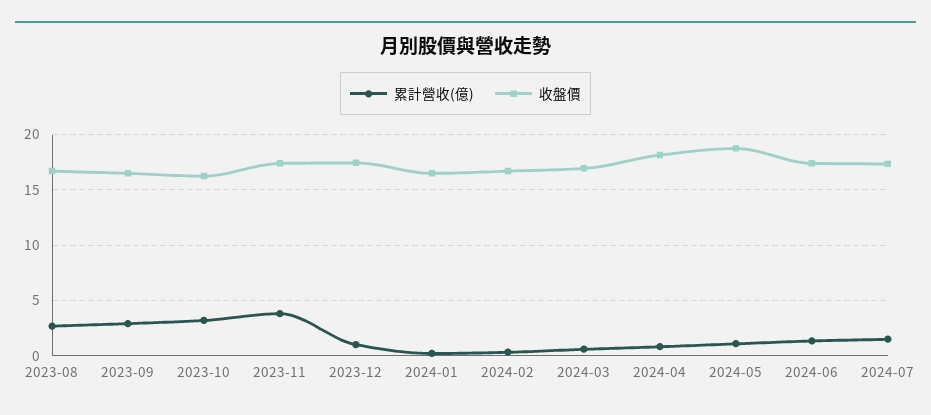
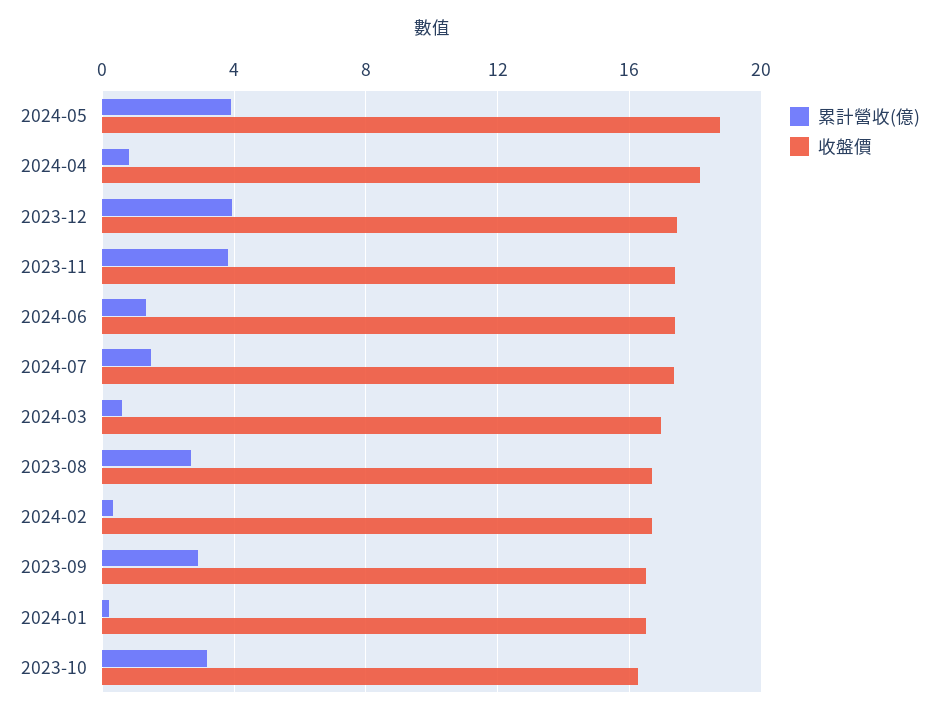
累計營收(億), 2023-12: 1 -> 4
累計營收(億), 2024-05: 1 -> 4

